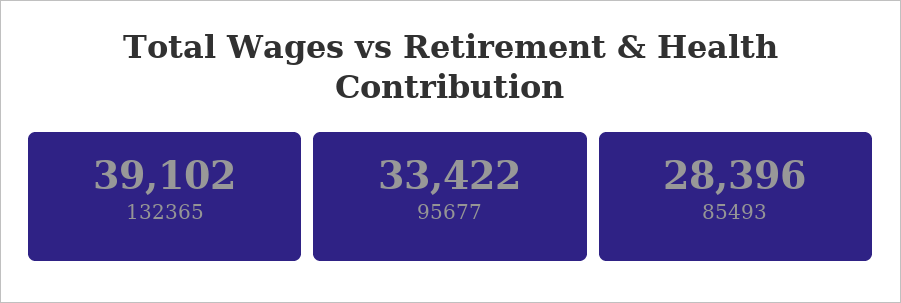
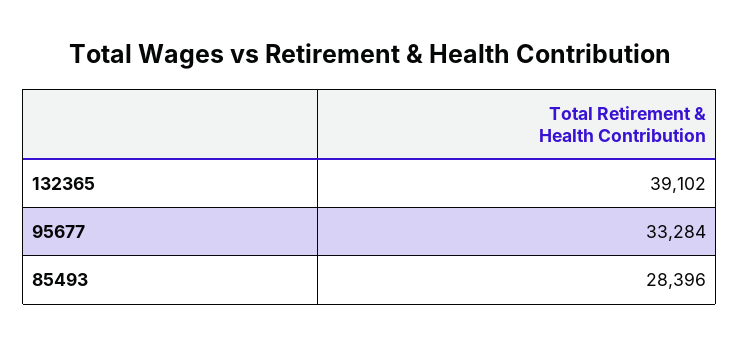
95677: 33422 -> 33284

